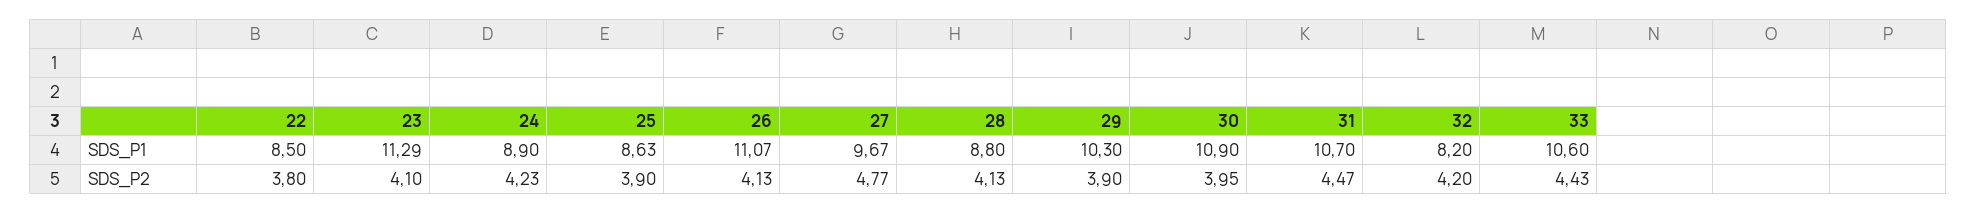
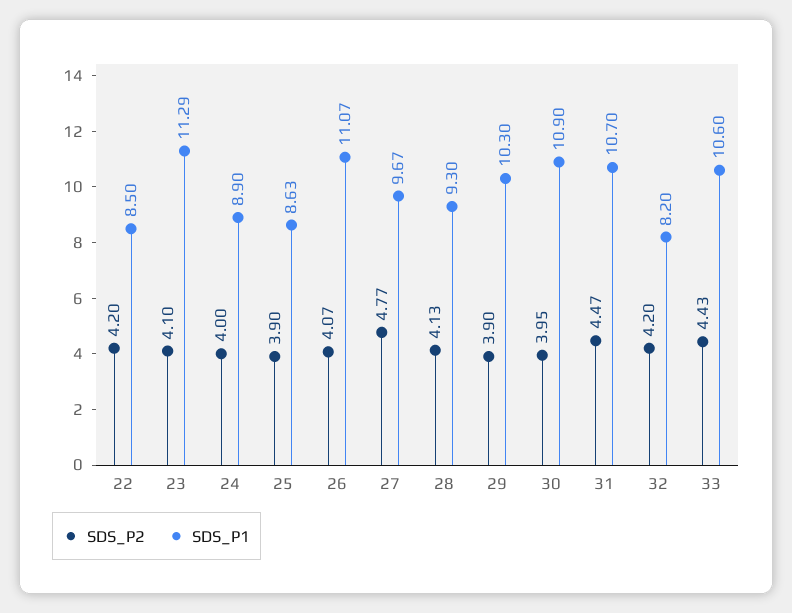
SDS_P1, 28: 8.8 -> 9.3
SDS_P2, 22: 3.8 -> 4.2
SDS_P2, 24: 4.23 -> 4
SDS_P2, 26: 4.13 -> 4.07

